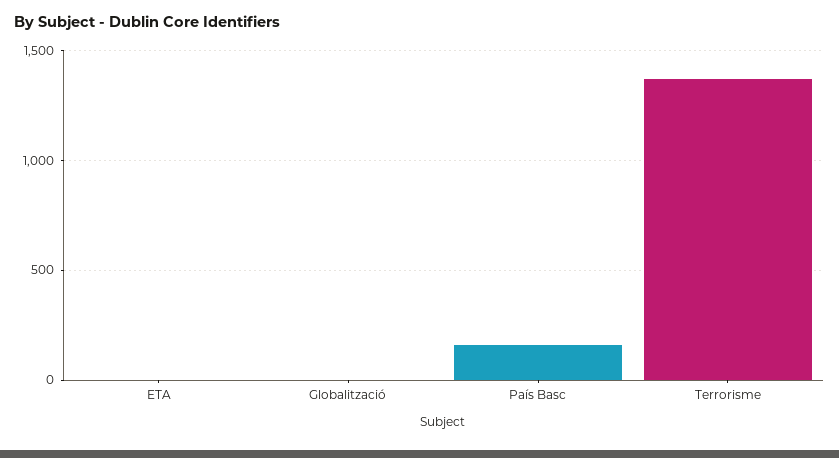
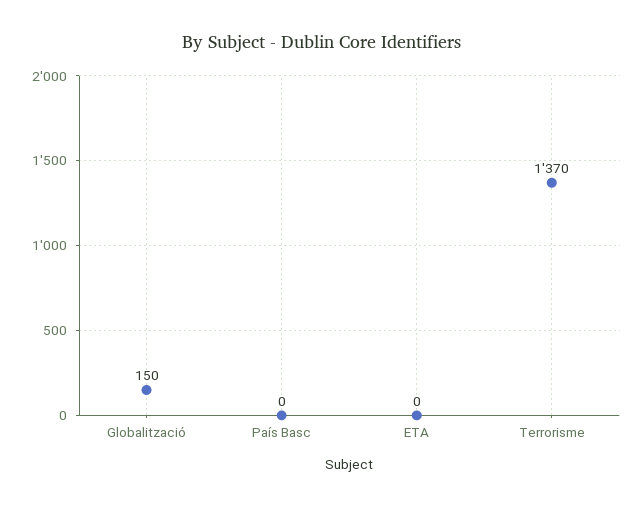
Globalització: 0 -> 150
País Basc: 150 -> 0

